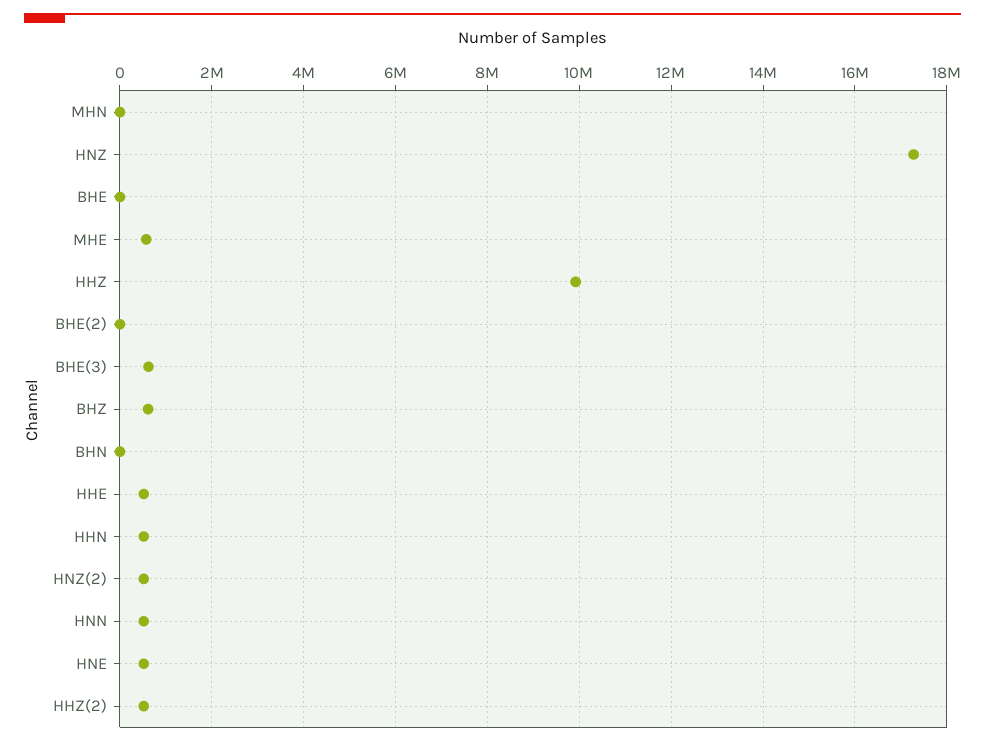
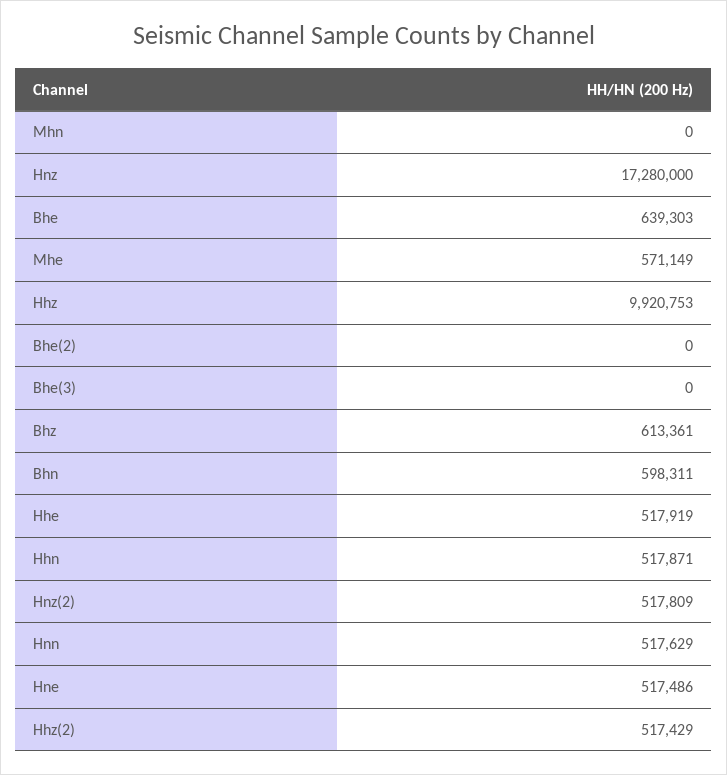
BHE: 0 -> 639303
BHE(3): 600000 -> 0
BHN: 0 -> 598311

